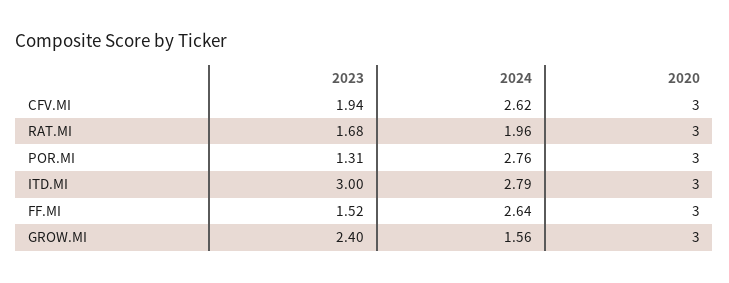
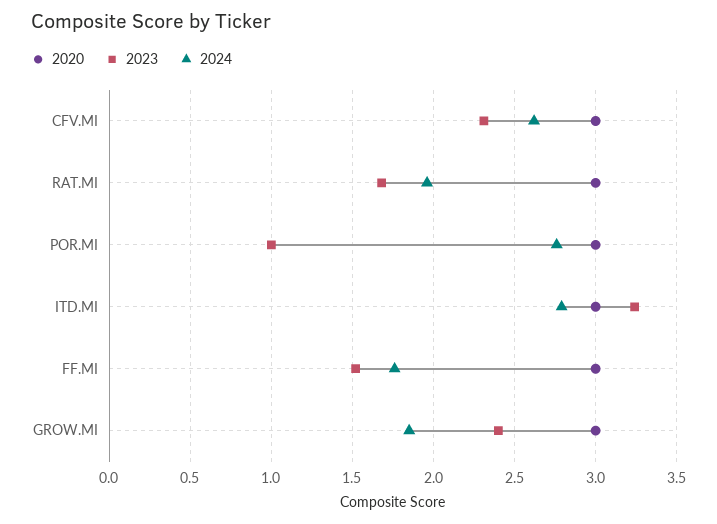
2023, CFV.MI: 1.94 -> 2.3
2023, POR.MI: 1.31 -> 1
2023, ITD.MI: 3 -> 3.25
2024, FF.MI: 2.64 -> 1.75
2024, GROW.MI: 1.56 -> 1.85

